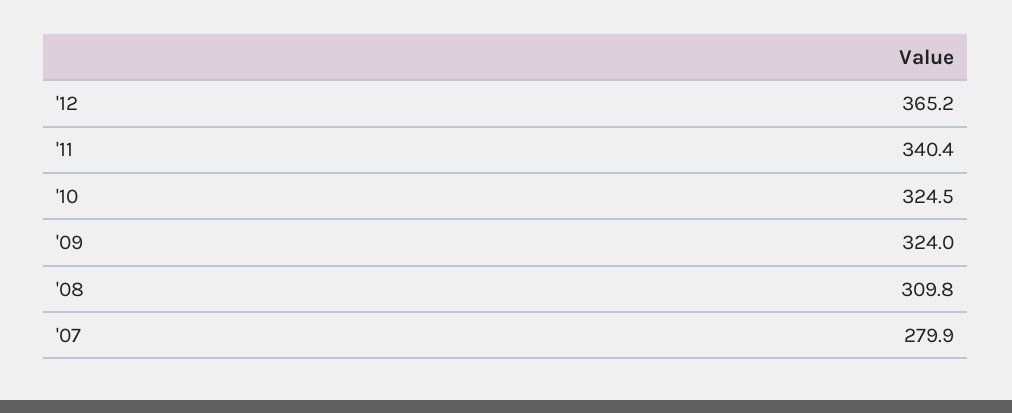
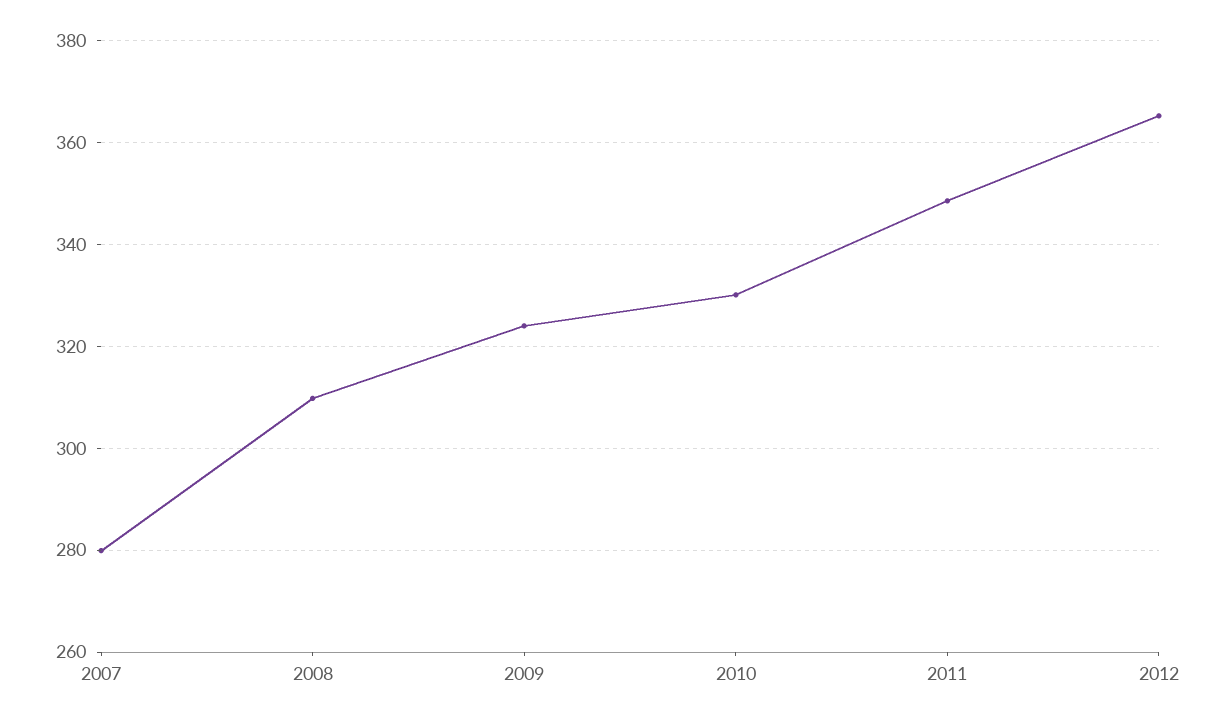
'11: 340.4 -> 348
'10: 324.5 -> 330

